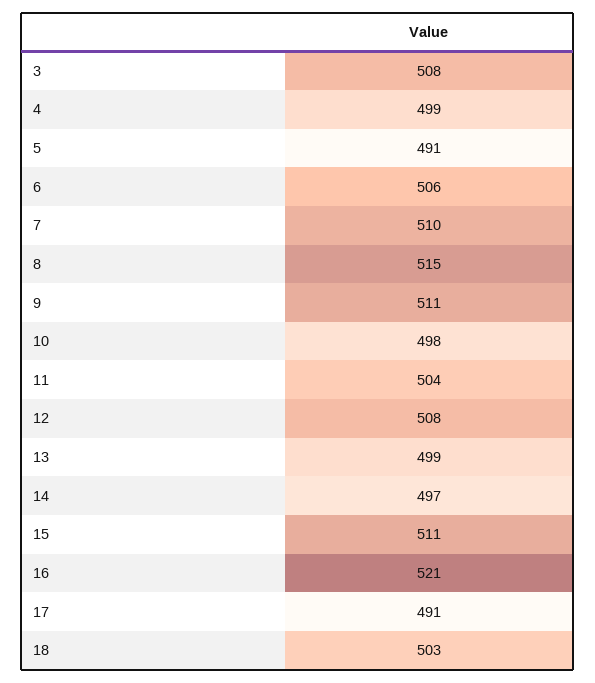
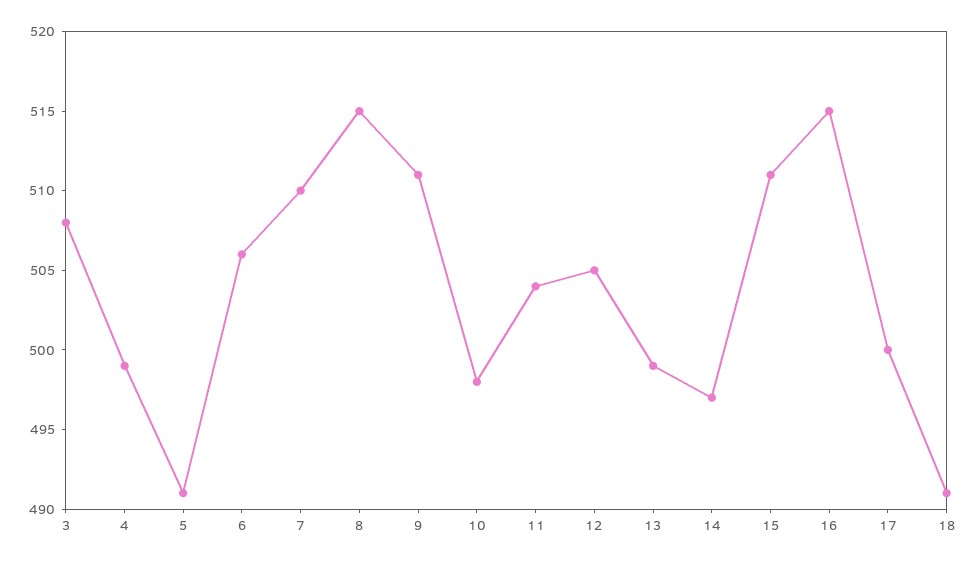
12: 508 -> 505
16: 521 -> 515
17: 491 -> 500
18: 503 -> 491

